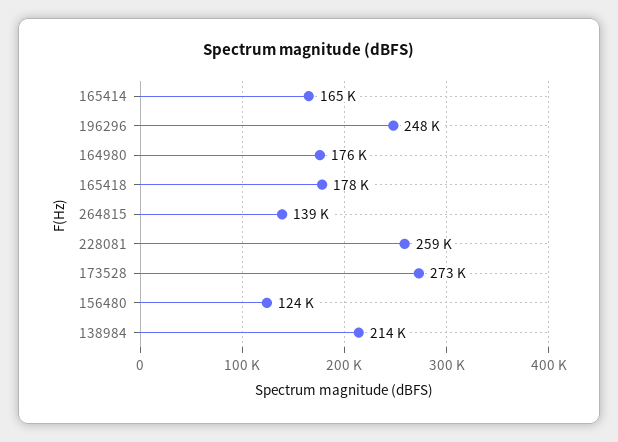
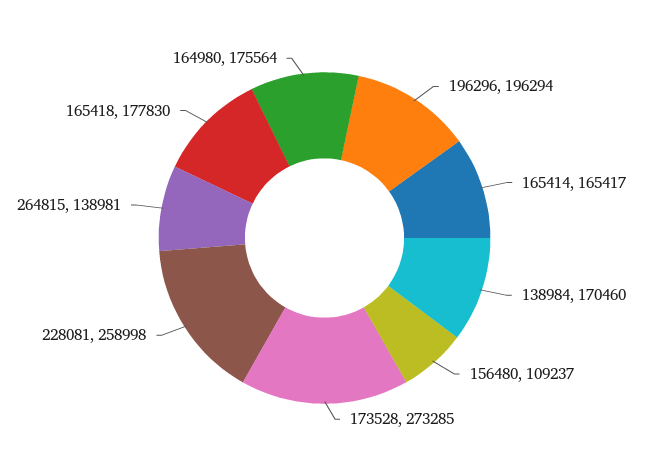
196296: 248000 -> 196294
156480: 124000 -> 109237
138984: 214000 -> 170460

